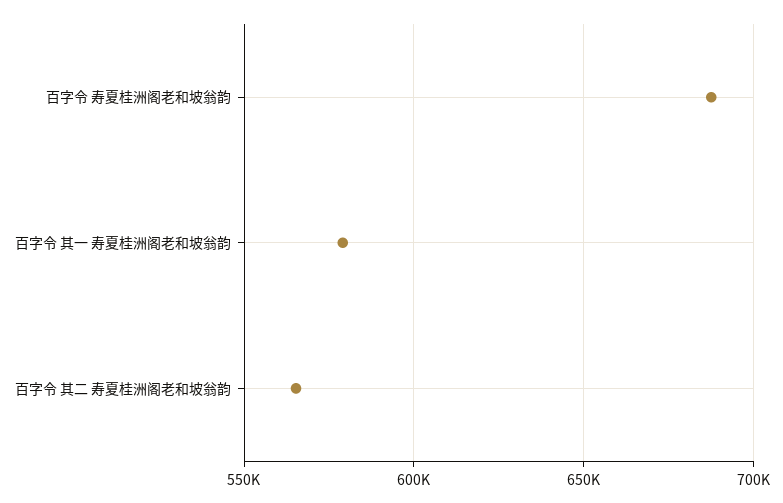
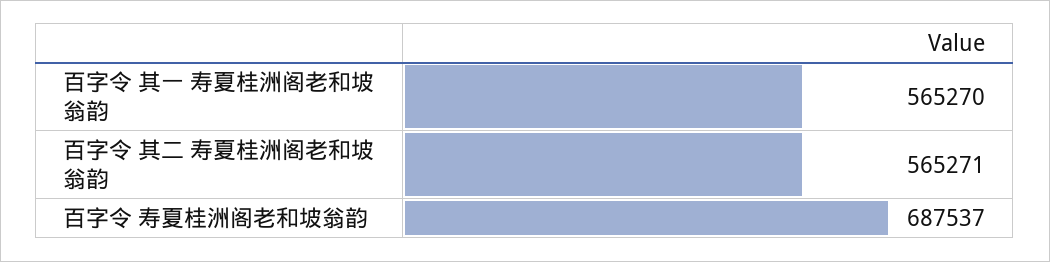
百字令 其一 寿夏桂洲阁老和坡翁韵: 580000 -> 565270

